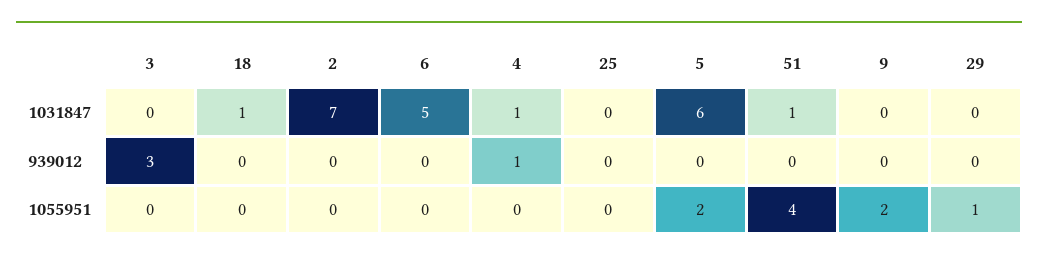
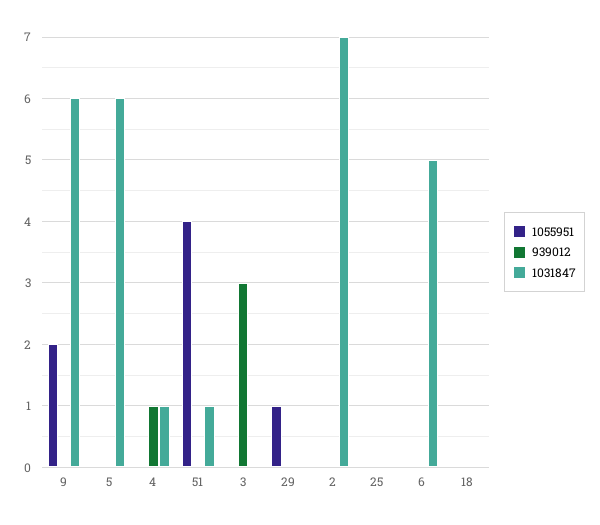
1031847, 18: 1 -> 0
1031847, 9: 0 -> 6
1055951, 5: 2 -> 0

